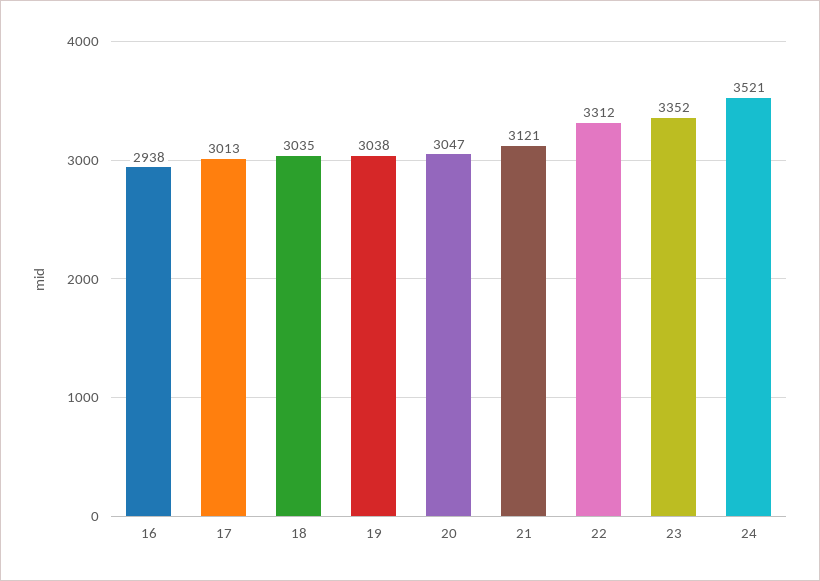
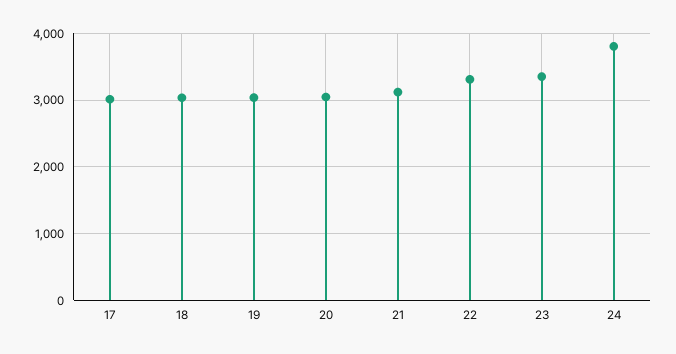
16: 2938 -> none
24: 3521 -> 3800

